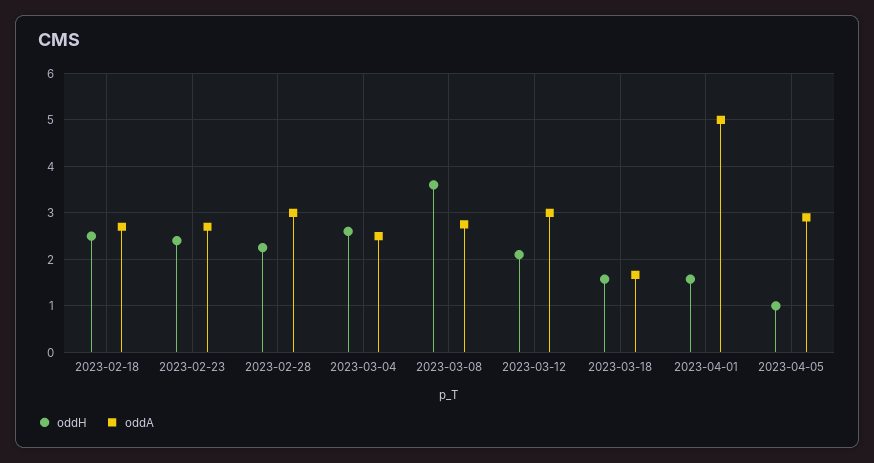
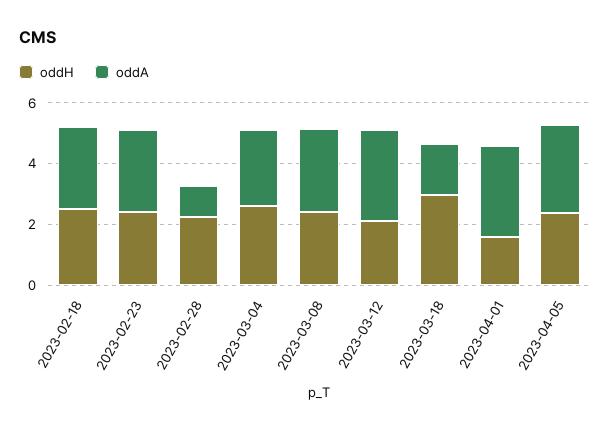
oddA, 2023-02-28: 3 -> 1
oddH, 2023-03-08: 3.6 -> 2.5
oddH, 2023-03-18: 1.6 -> 3
oddA, 2023-04-01: 5 -> 3
oddH, 2023-04-05: 1 -> 2.5

